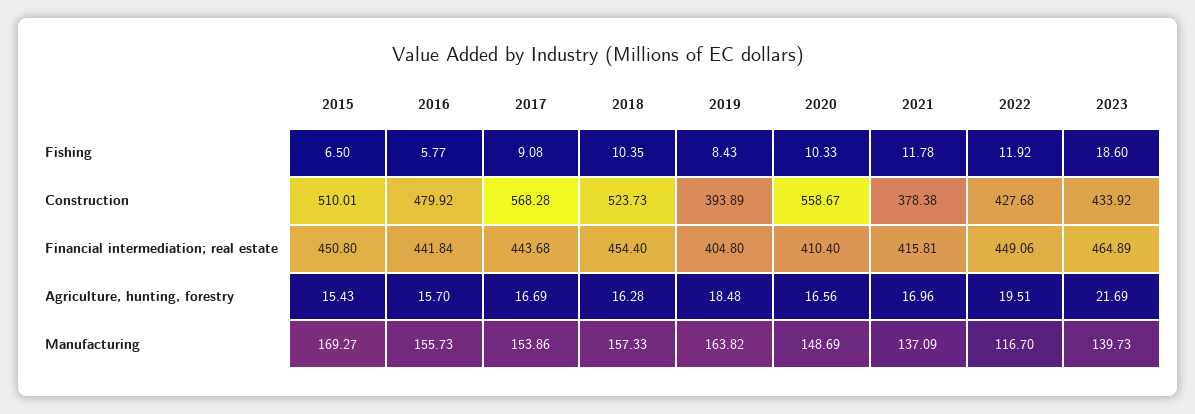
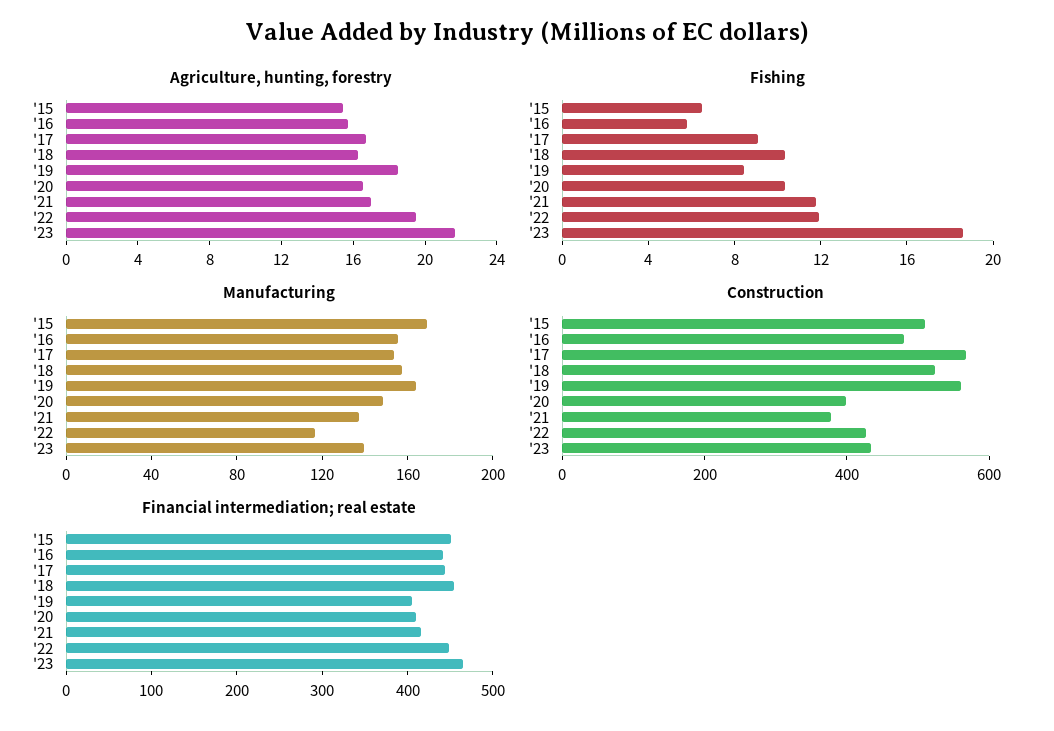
Construction, 2019: 393.89 -> 550
Construction, 2020: 558.67 -> 400

